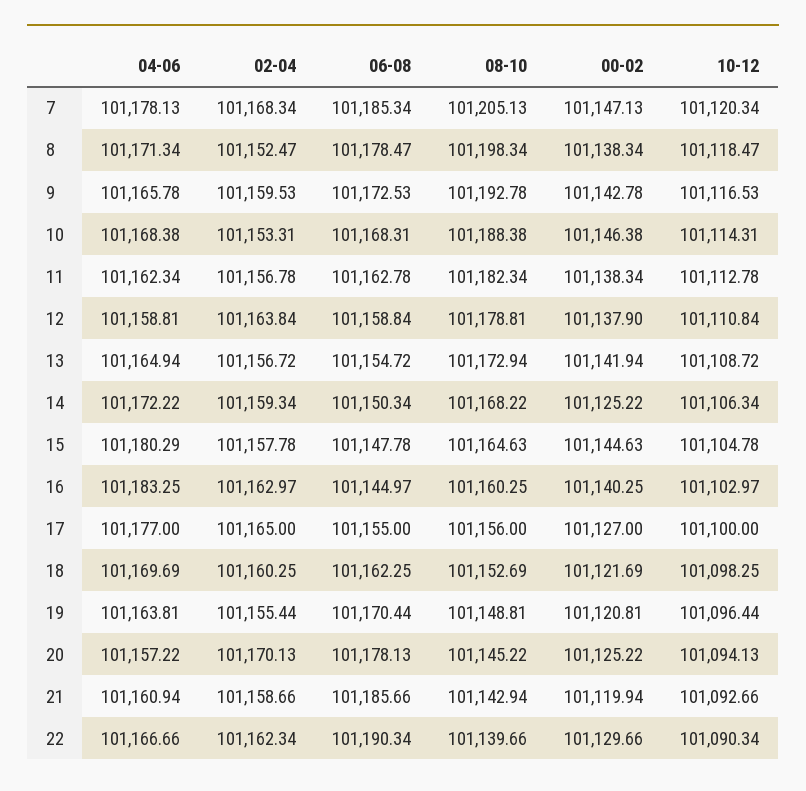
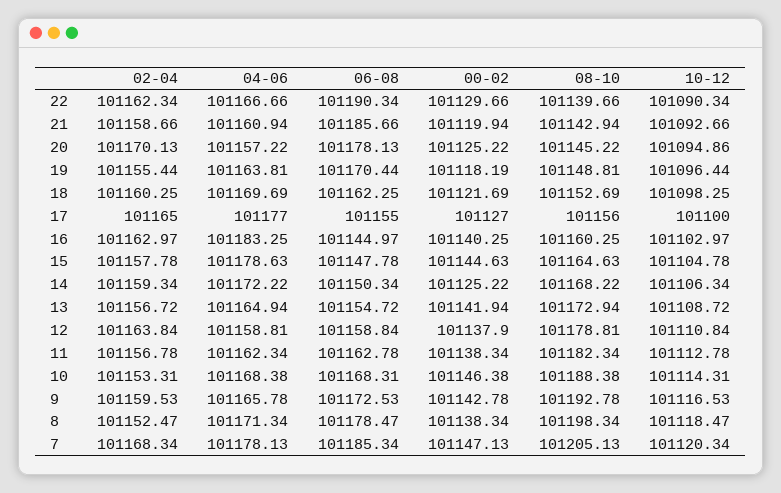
04-06, 15: 101180.29 -> 101178.63
00-02, 19: 101120.81 -> 101118.19
10-12, 20: 101094.13 -> 101094.86

